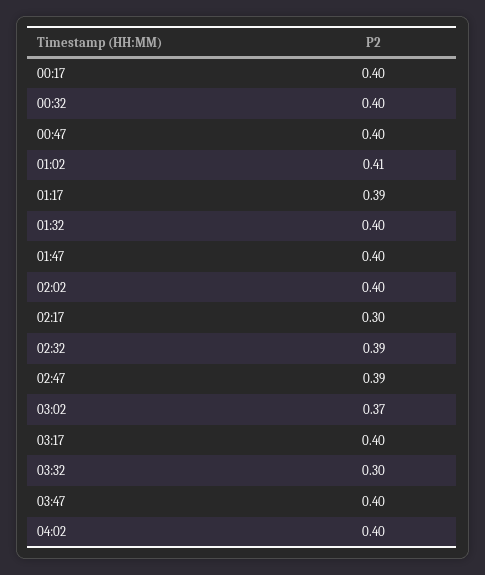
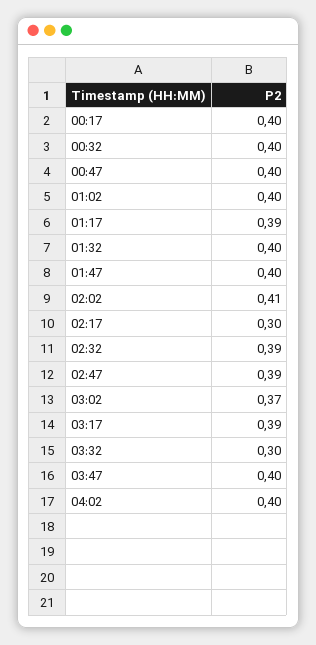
01:02: 0.41 -> 0.4
02:02: 0.4 -> 0.41
03:17: 0.4 -> 0.39

